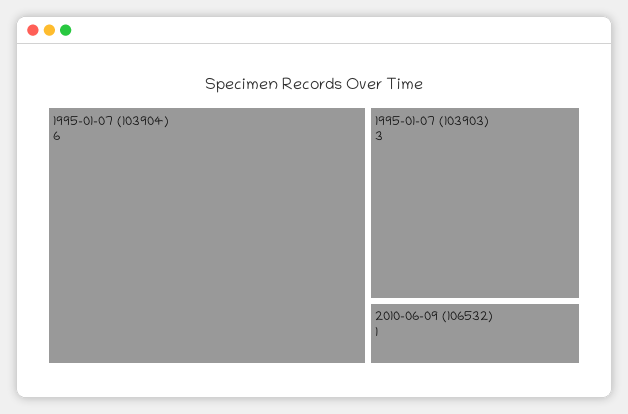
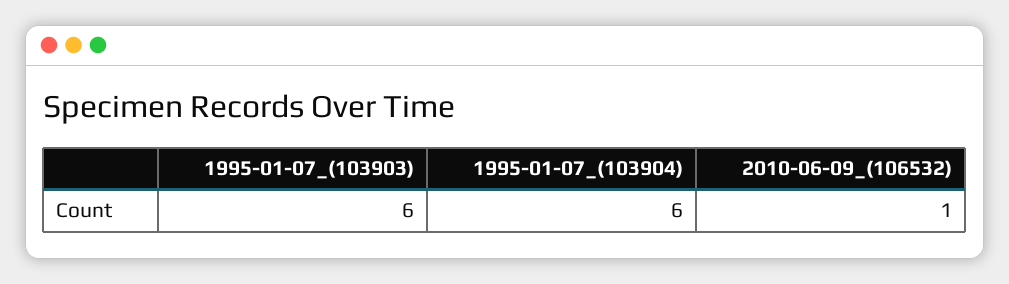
1995-01-07 (103903): 3 -> 6

